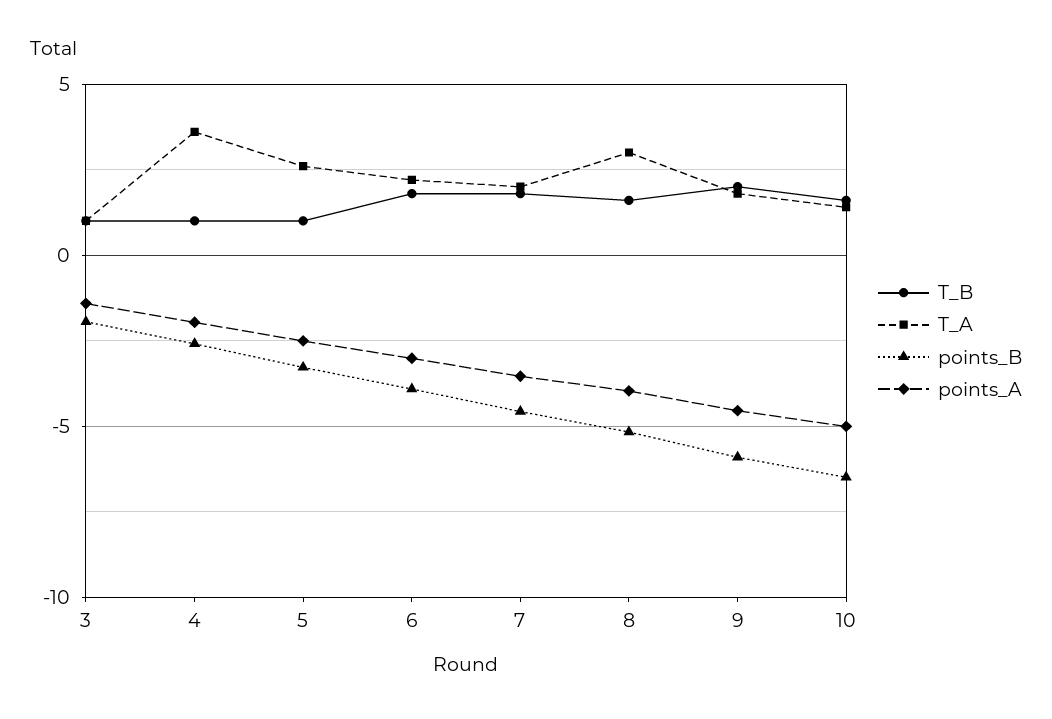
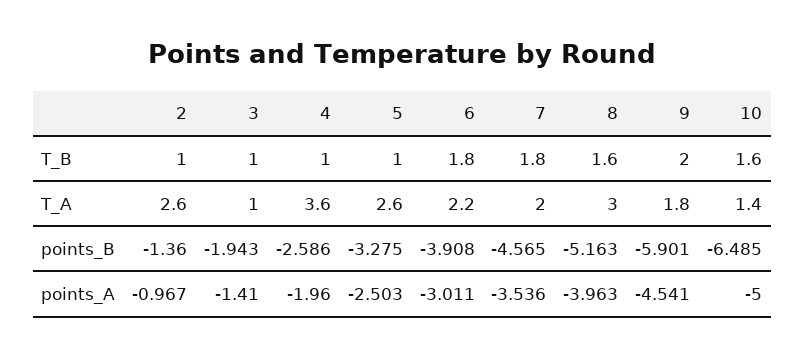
T_B, 2: none -> 1
T_A, 2: none -> 2.6
points_B, 2: none -> -1.36
points_A, 2: none -> -0.967

